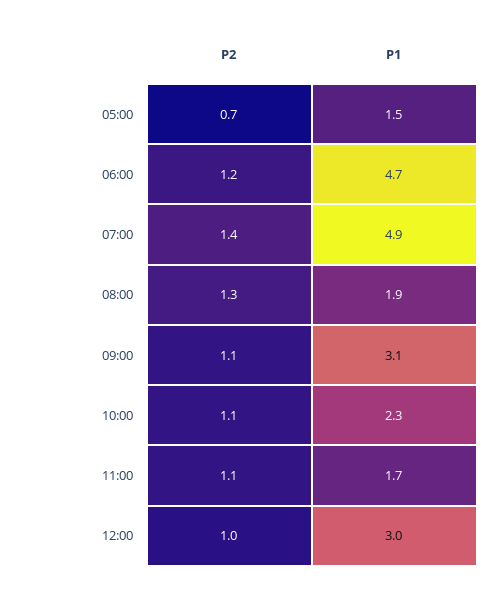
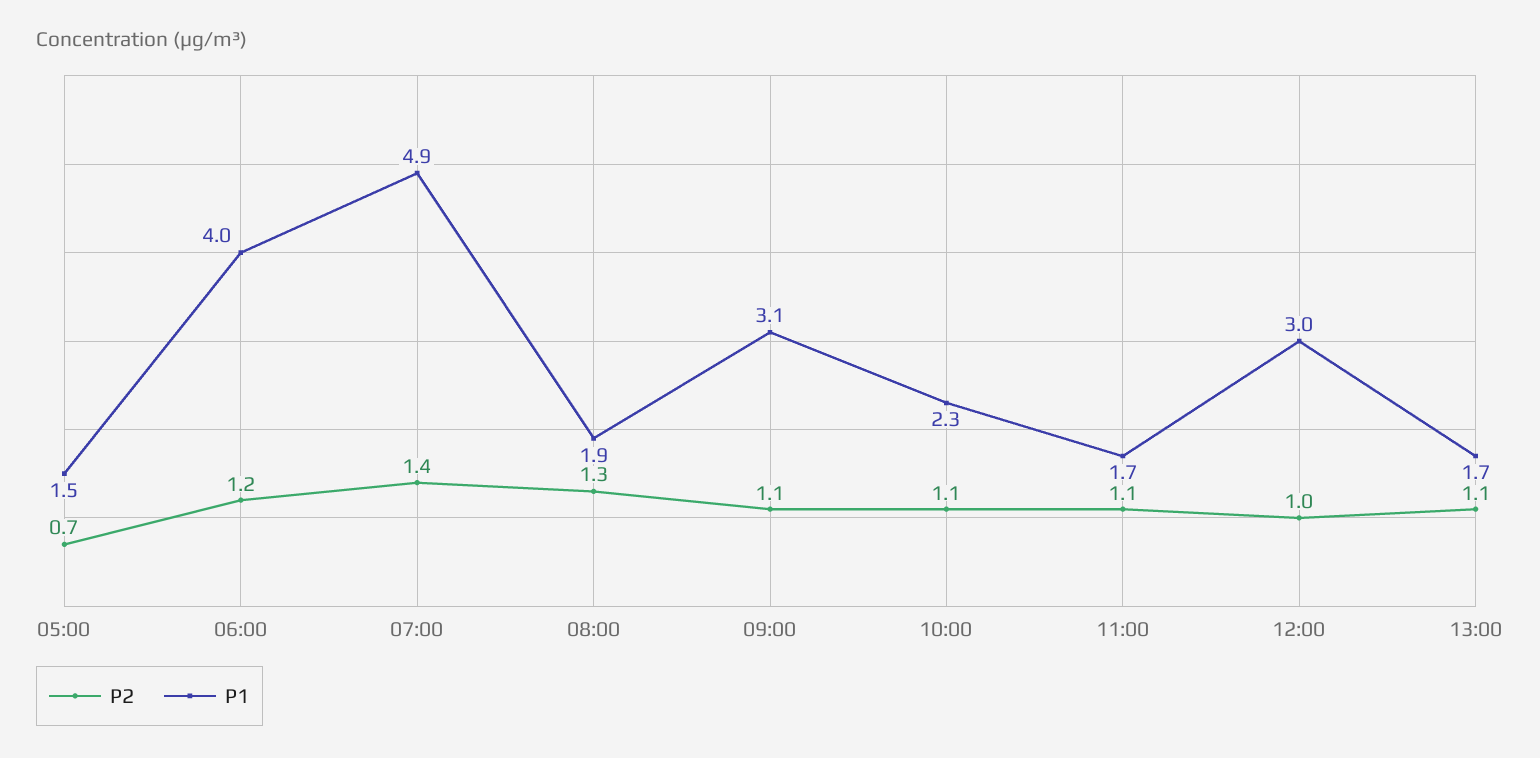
P1, 06:00: 4.7 -> 4
P2, 13:00: none -> 1.1
P1, 13:00: none -> 1.7

